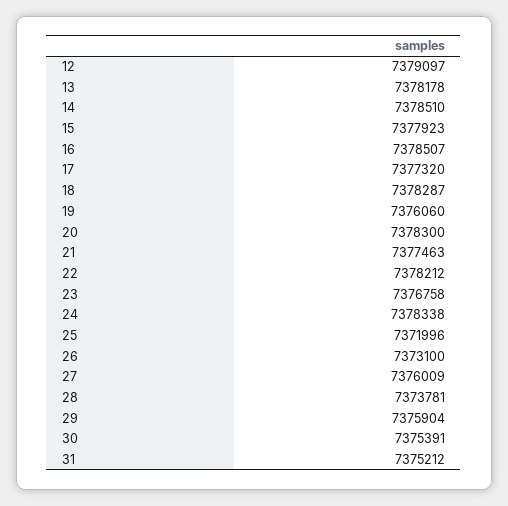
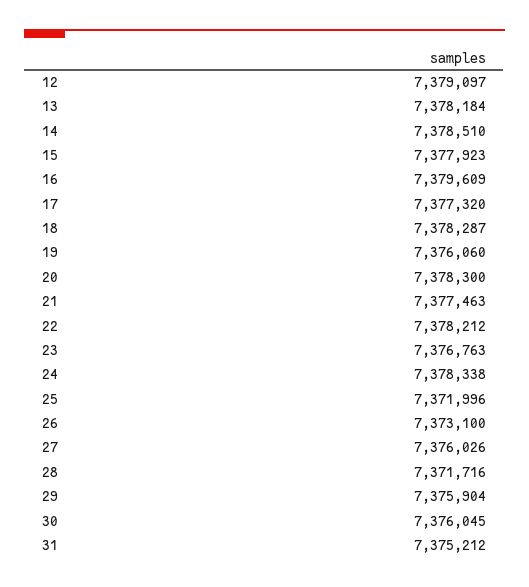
13: 7378178 -> 7378184
16: 7378507 -> 7379609
23: 7376758 -> 7376763
27: 7376009 -> 7376026
28: 7373781 -> 7371716
30: 7375391 -> 7376045

